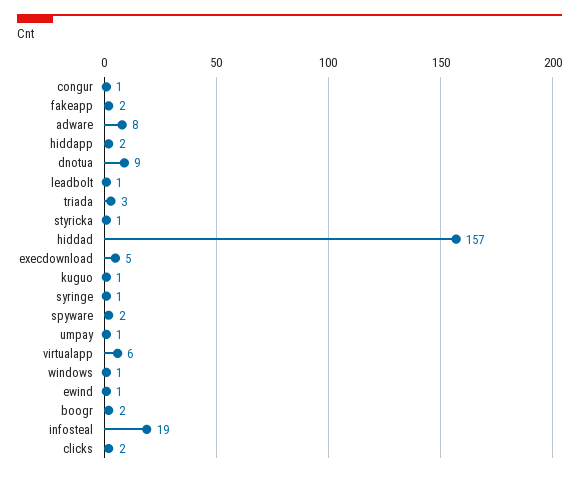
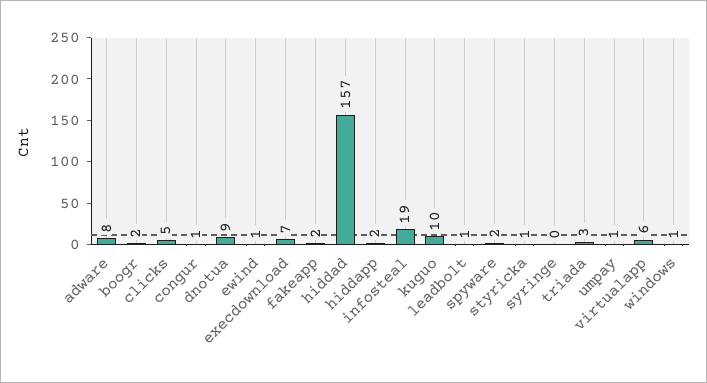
execdownload: 5 -> 7
kuguo: 1 -> 10
syringe: 1 -> 0
clicks: 2 -> 5

